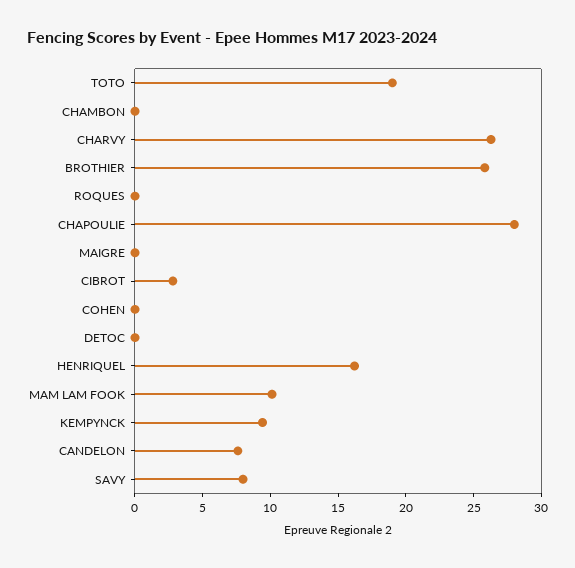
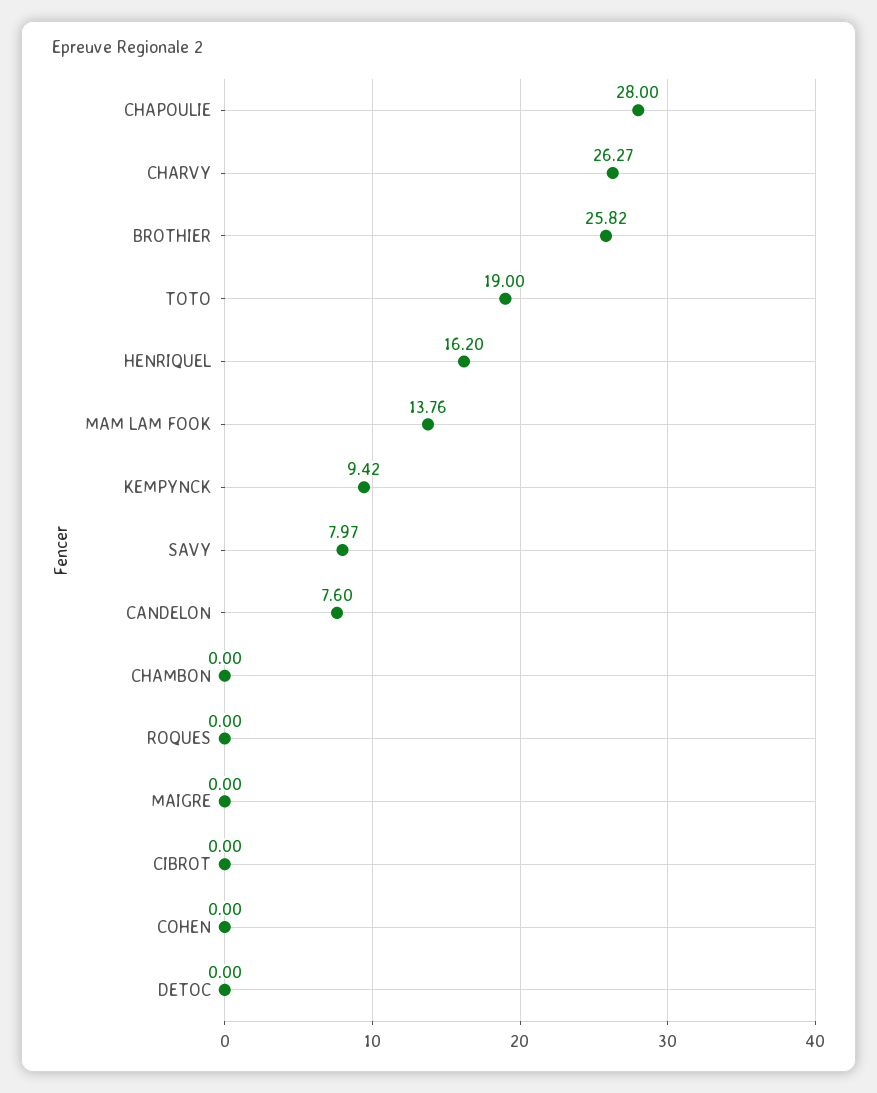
CIBROT: 3 -> 0
MAM LAM FOOK: 10 -> 13.76

